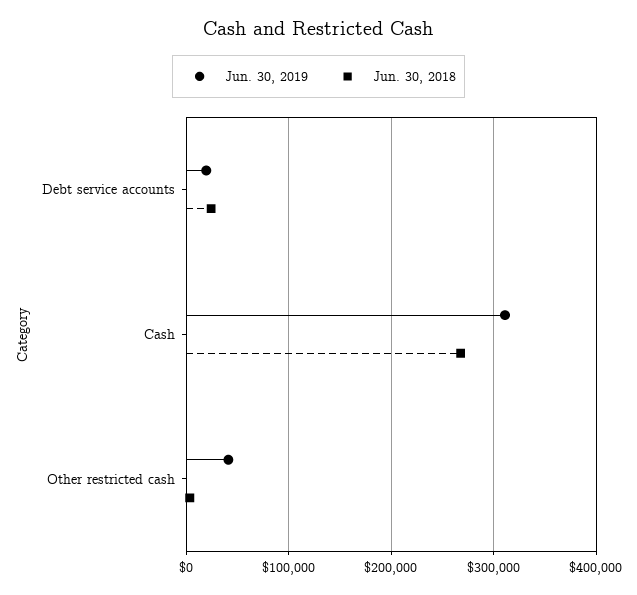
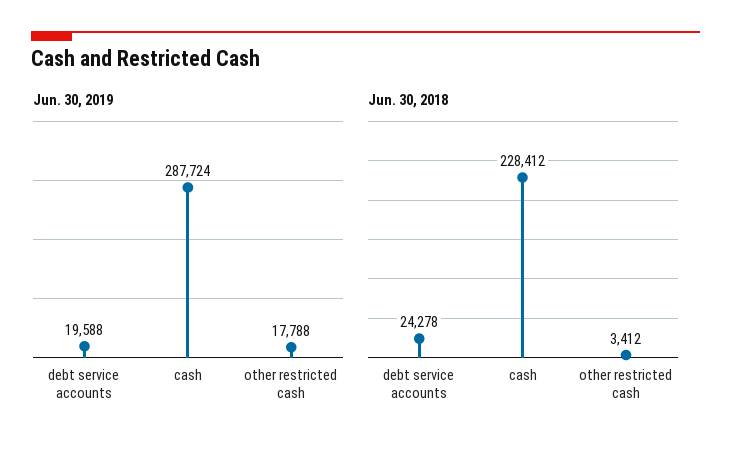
Jun. 30, 2019, Cash: 310000 -> 287724
Jun. 30, 2018, Cash: 270000 -> 228412
Jun. 30, 2019, Other restricted cash: 40000 -> 17788

